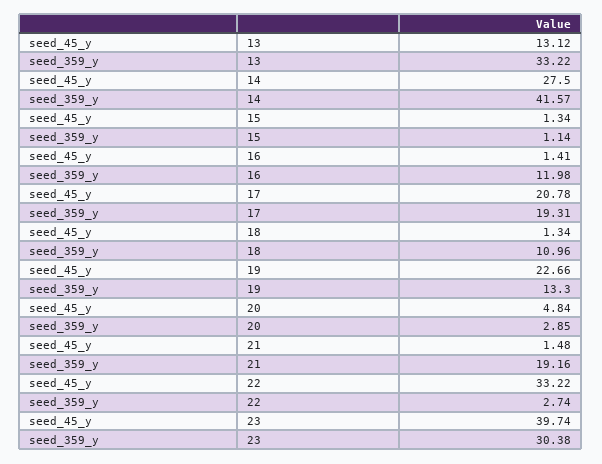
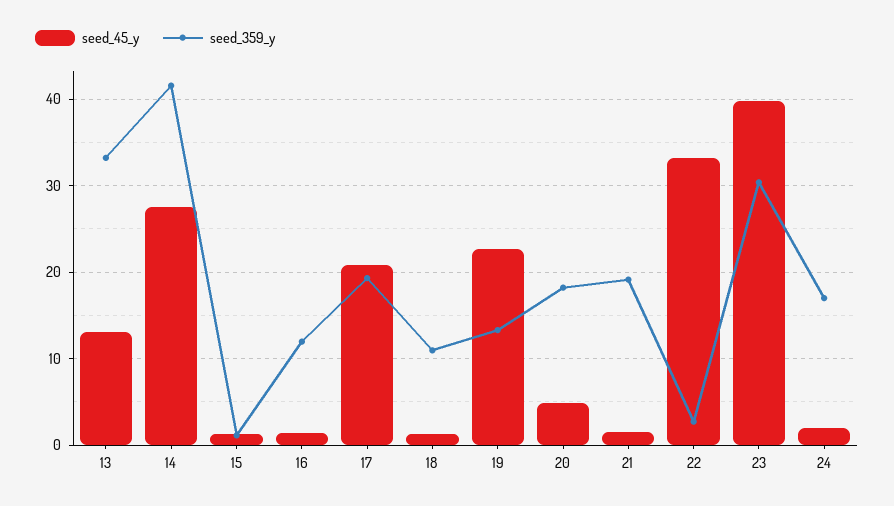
seed_359_y, 20: 2.85 -> 18
seed_45_y, 24: none -> 2
seed_359_y, 24: none -> 17

